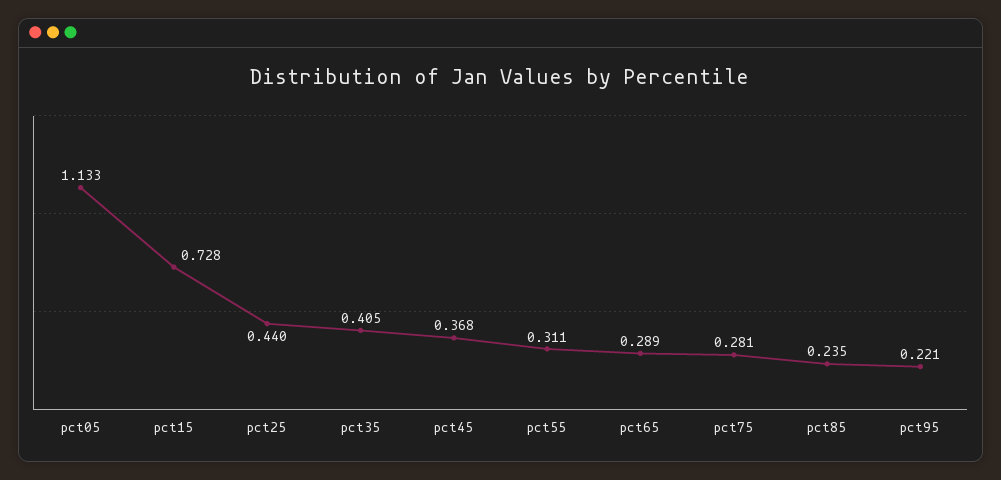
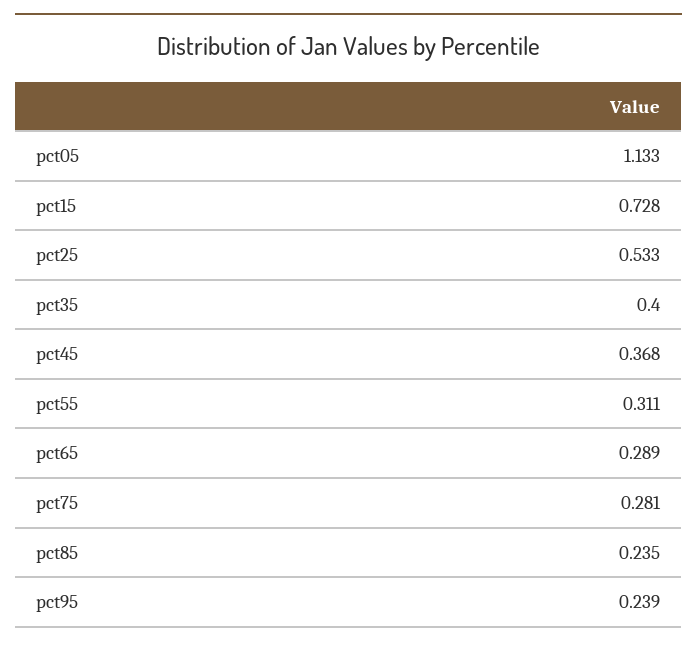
pct25: 0.44 -> 0.533
pct35: 0.405 -> 0.4
pct95: 0.221 -> 0.239

